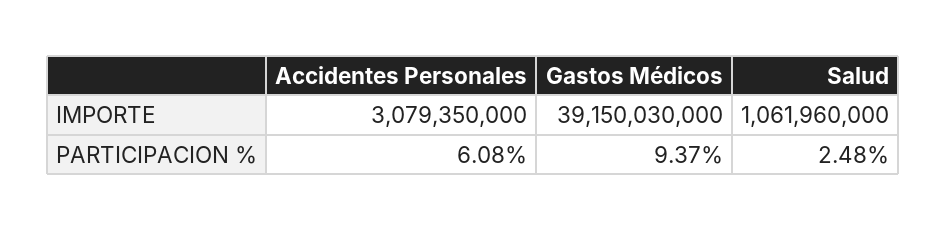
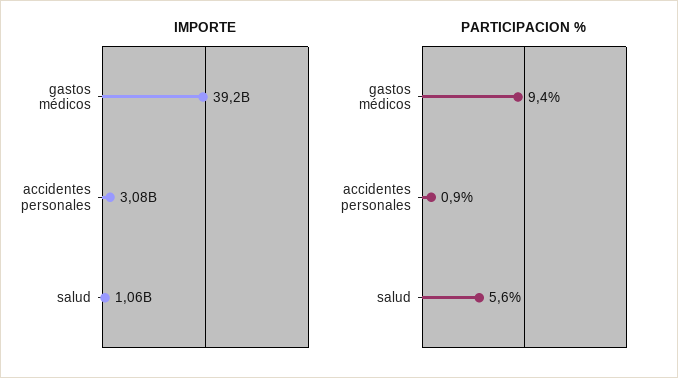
PARTICIPACION %, Accidentes Personales: 6.08 -> 0.9
PARTICIPACION %, Salud: 2.48 -> 5.6

